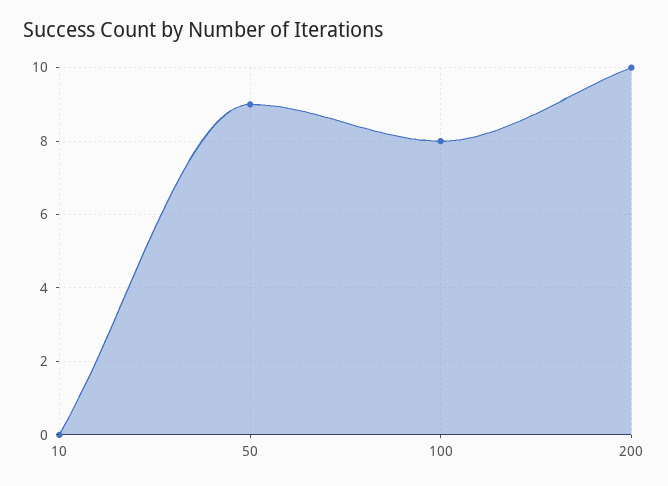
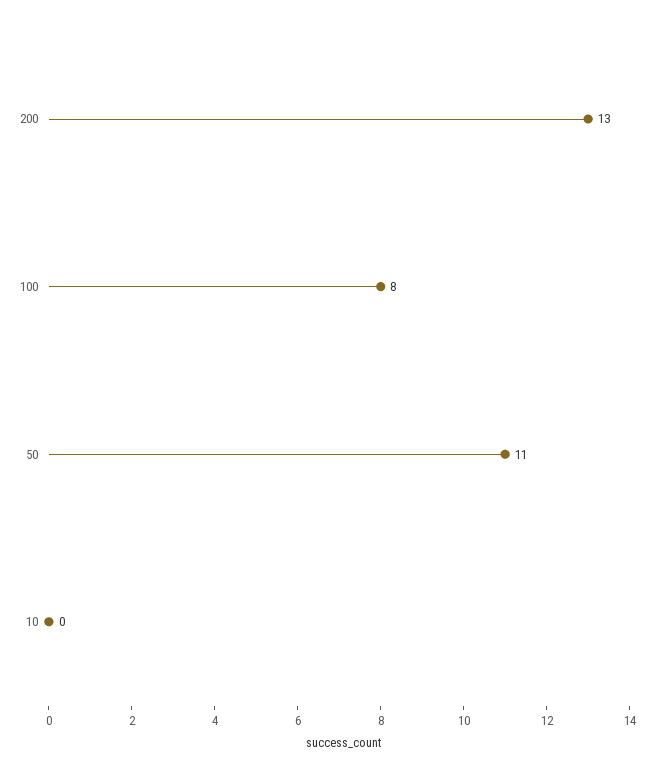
50: 9 -> 11
200: 10 -> 13

